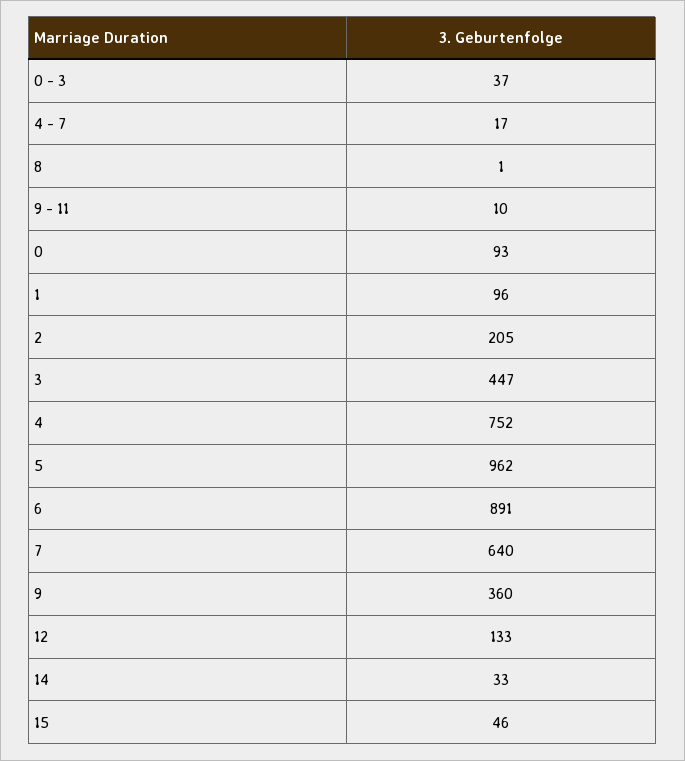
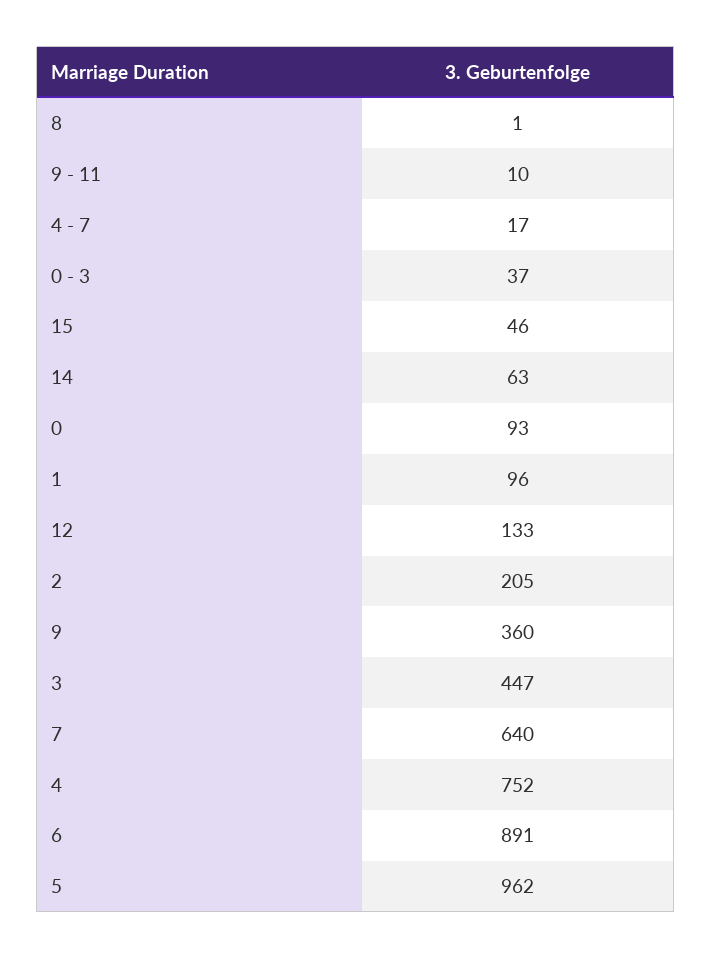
14: 33 -> 63

